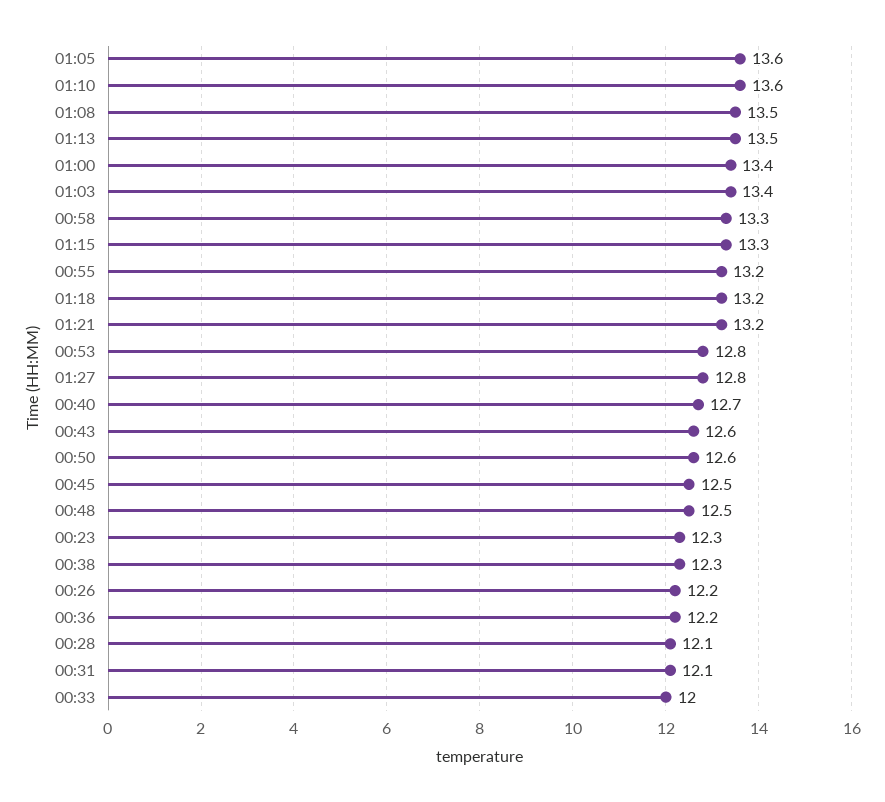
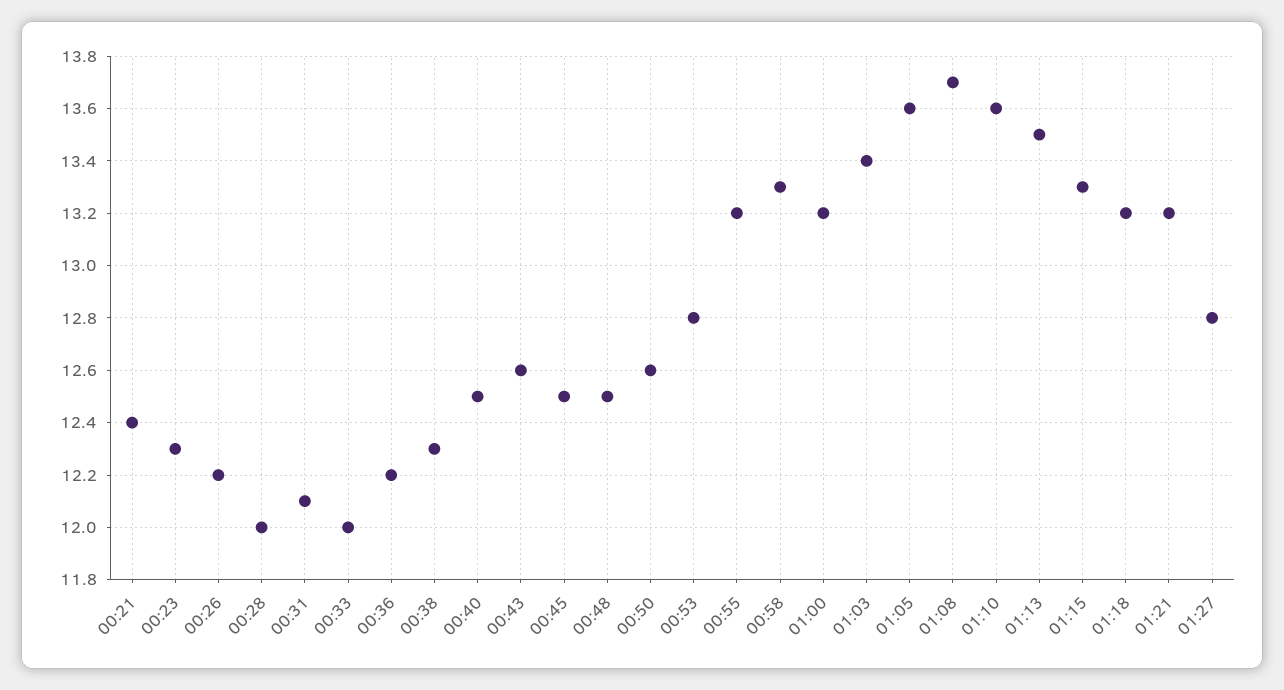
01:08: 13.5 -> 13.7
01:00: 13.4 -> 13.2
00:40: 12.7 -> 12.5
00:28: 12.1 -> 12
00:21: none -> 12.4

